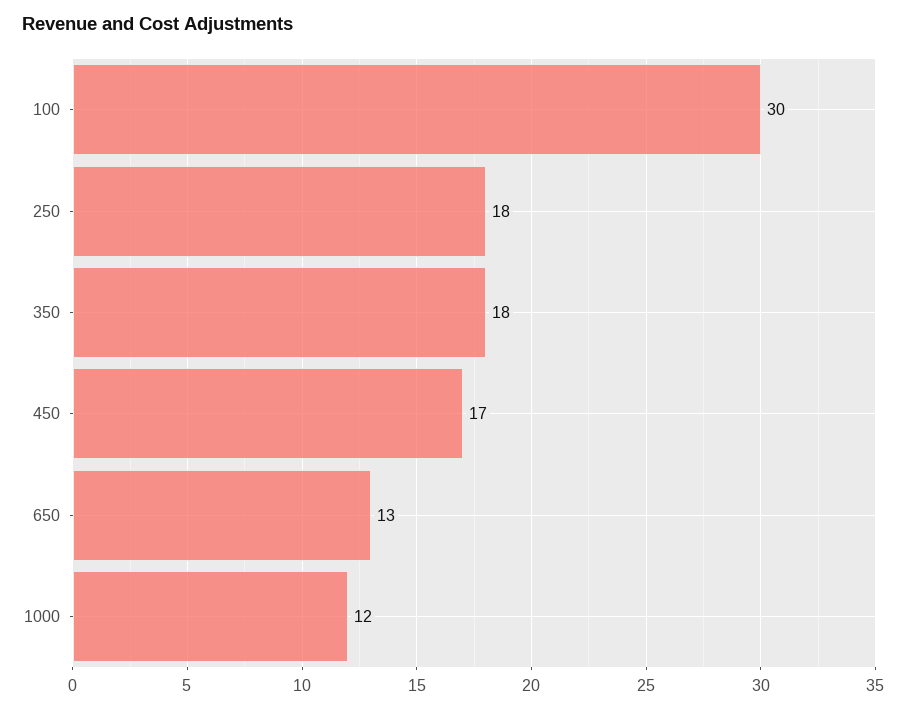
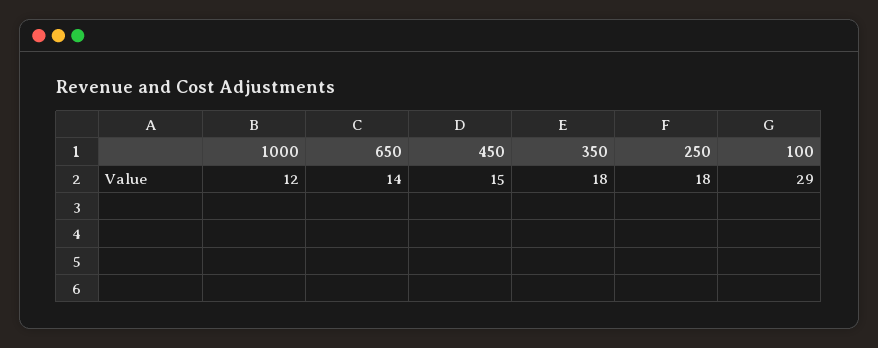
100: 30 -> 29
450: 17 -> 15
650: 13 -> 14

